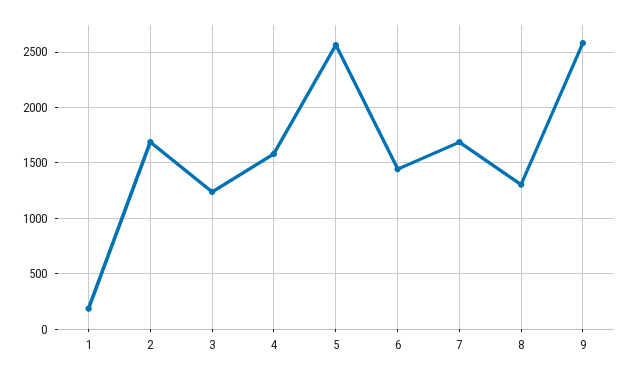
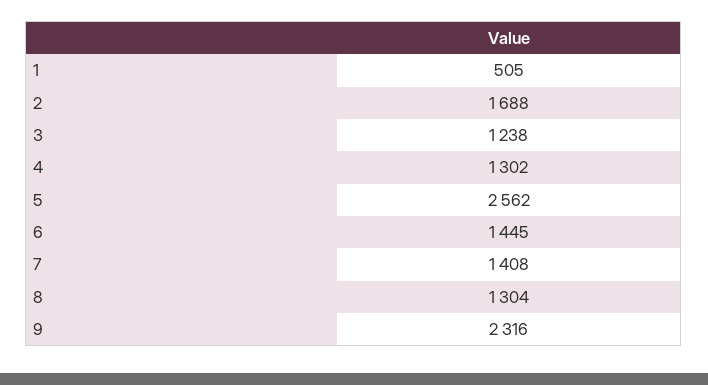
1: 200 -> 505
4: 1600 -> 1302
7: 1700 -> 1408
9: 2600 -> 2316

